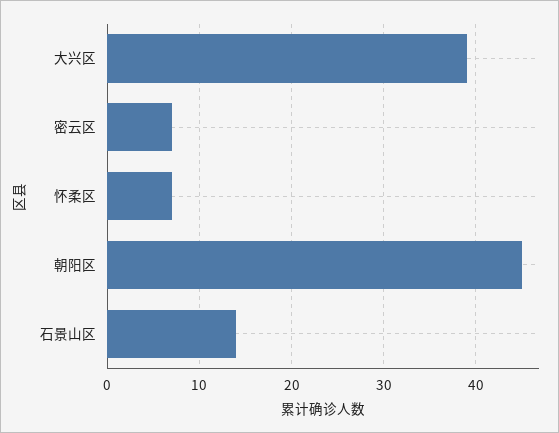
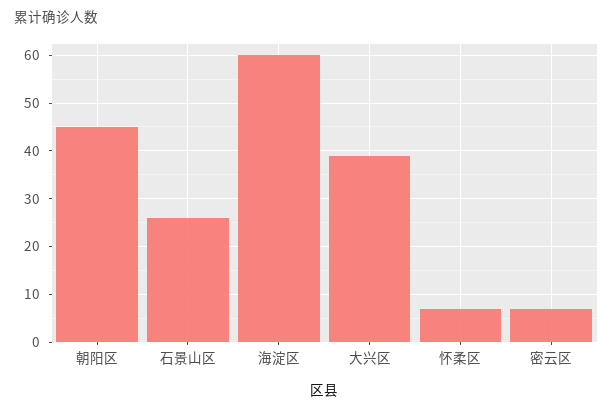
石景山区: 14 -> 25
海淀区: none -> 60

